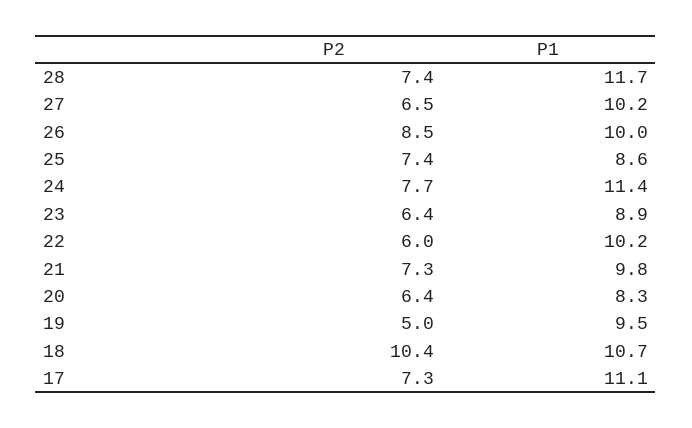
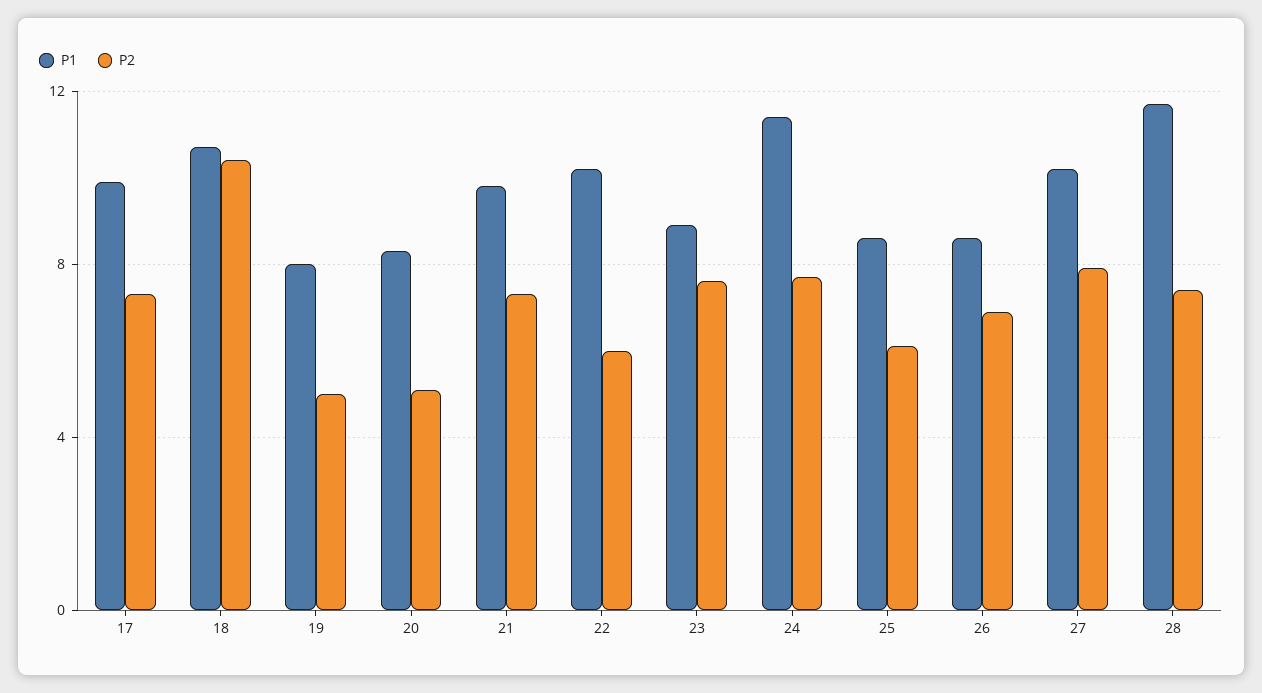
P2, 27: 6.5 -> 8
P2, 26: 8.5 -> 7
P1, 26: 10 -> 8.5
P2, 25: 7.4 -> 6
P2, 23: 6.4 -> 7.5
P2, 20: 6.4 -> 5
P1, 19: 9.5 -> 8
P1, 17: 11.1 -> 10

